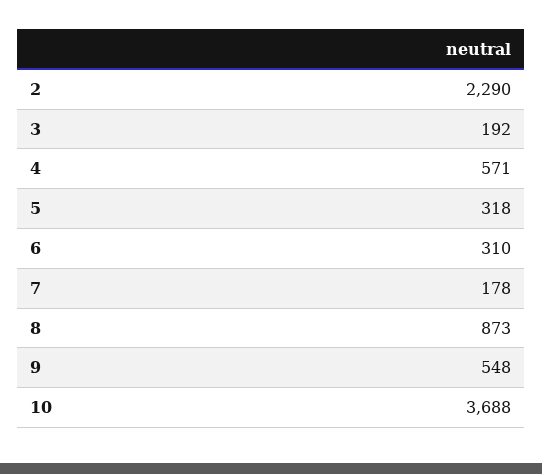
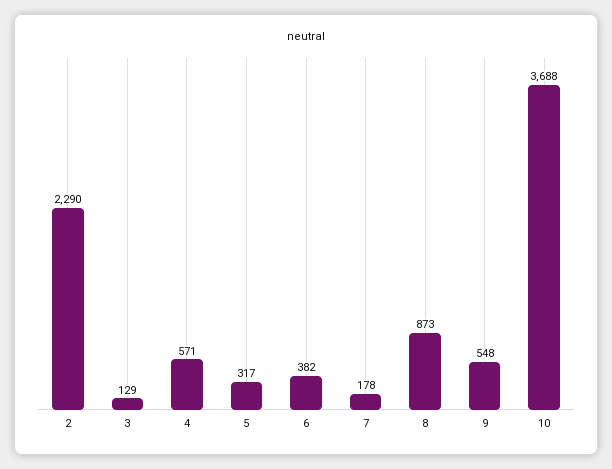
3: 192 -> 129
5: 318 -> 317
6: 310 -> 382

